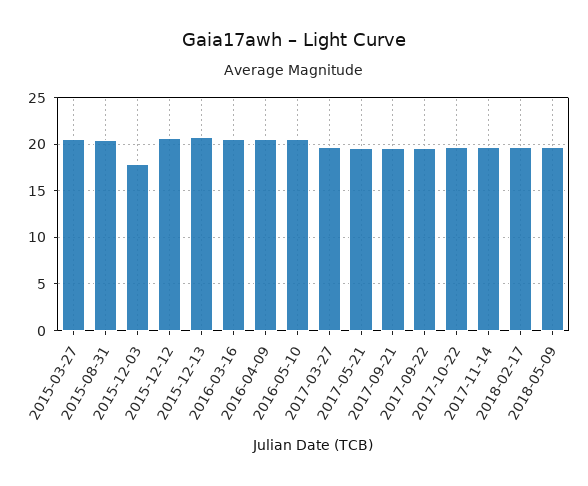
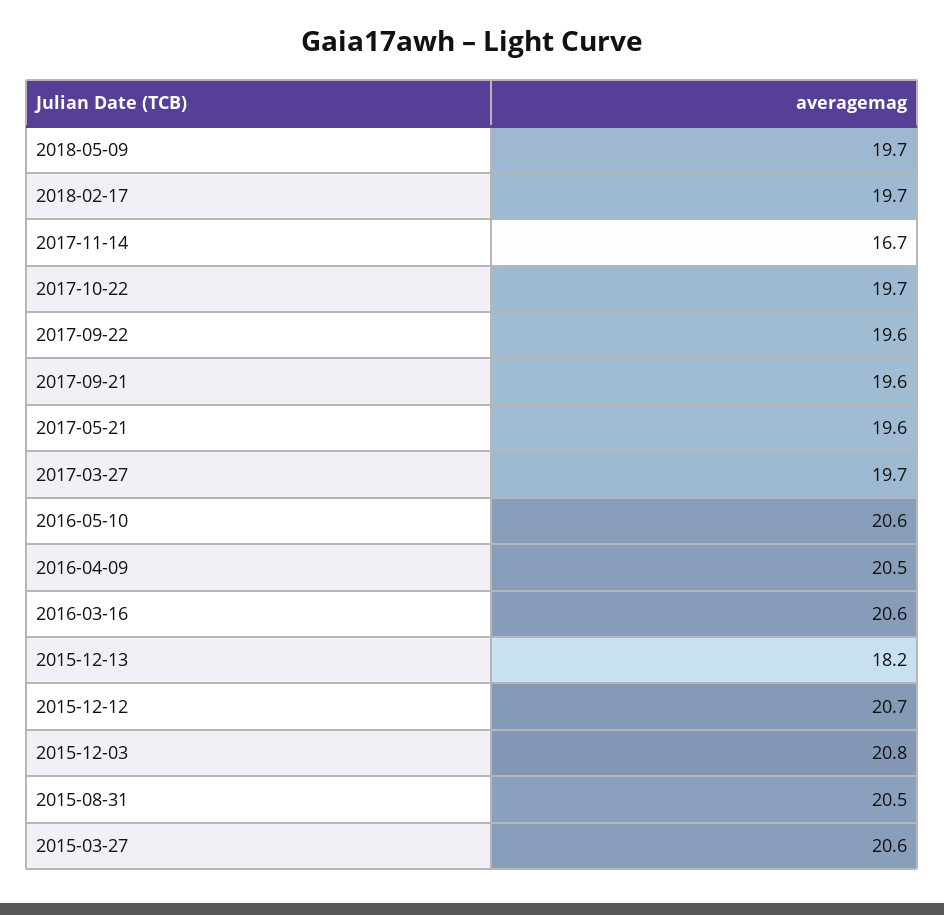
2015-12-03: 18 -> 20.8
2015-12-13: 21 -> 18.2
2017-11-14: 20 -> 16.7

